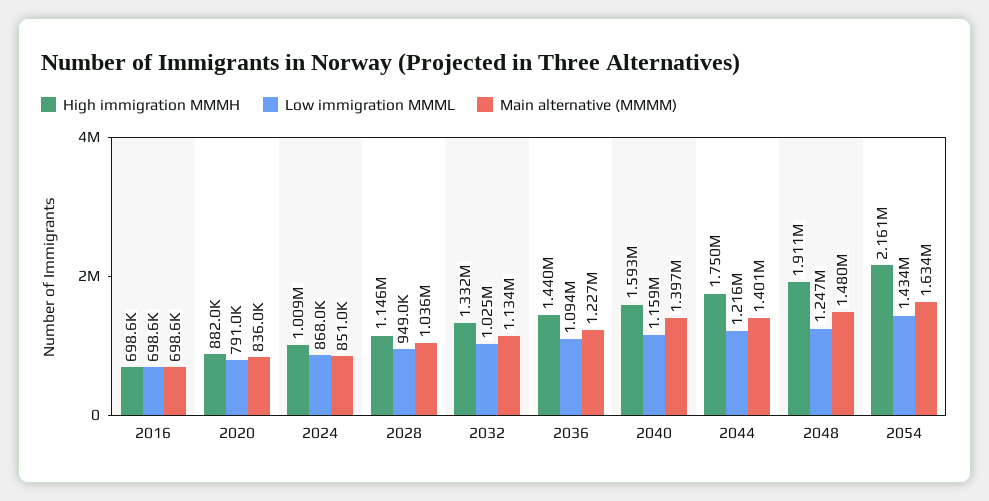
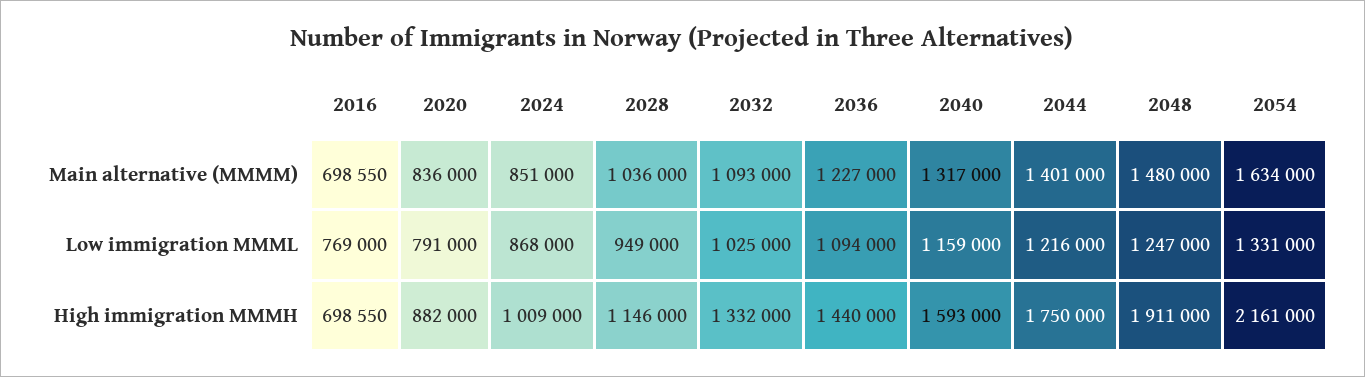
Low immigration MMML, 2016: 698600 -> 769000
Main alternative (MMMM), 2032: 1134000 -> 1093000
Main alternative (MMMM), 2040: 1397000 -> 1317000
Low immigration MMML, 2054: 1434000 -> 1331000

